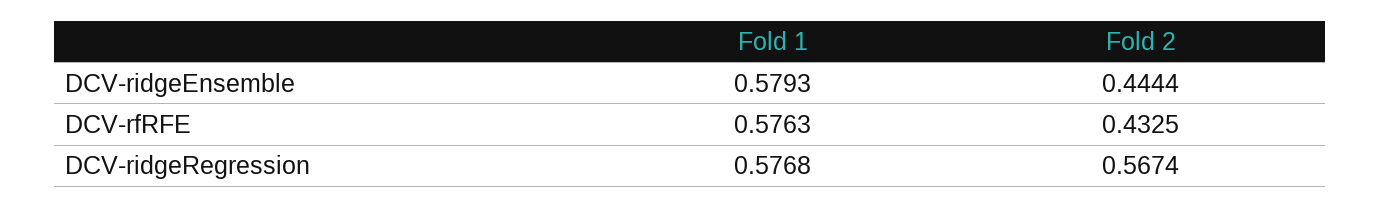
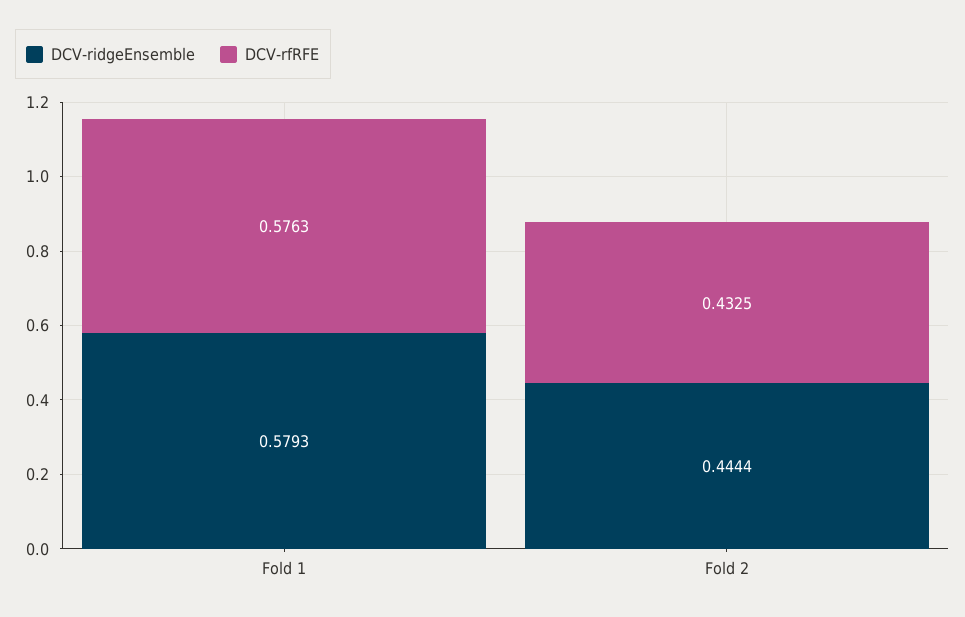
DCV-ridgeRegression, Fold 1: 0.5768 -> none
DCV-ridgeRegression, Fold 2: 0.5674 -> none

